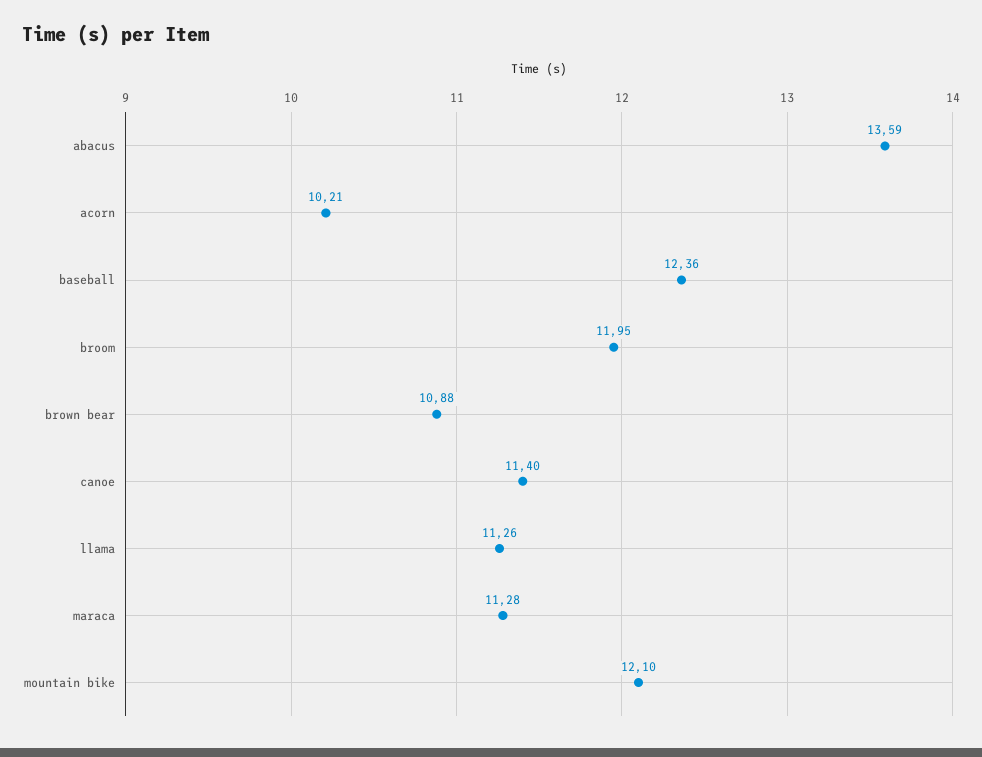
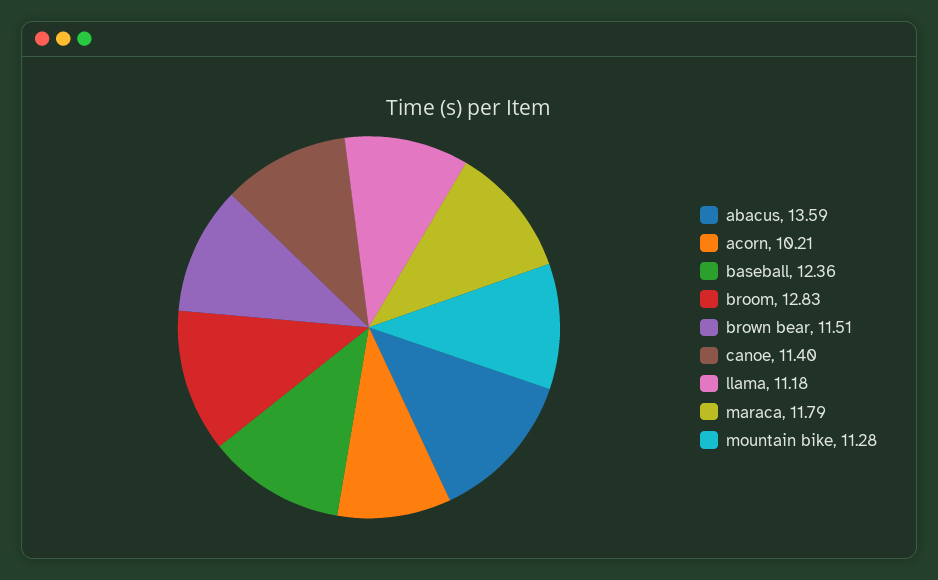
broom: 11.95 -> 12.83
brown bear: 10.88 -> 11.51
llama: 11.26 -> 11.18
maraca: 11.28 -> 11.79
mountain bike: 12.1 -> 11.28

